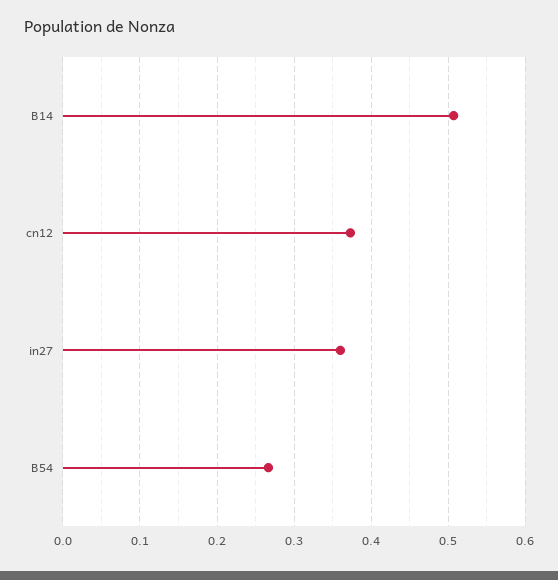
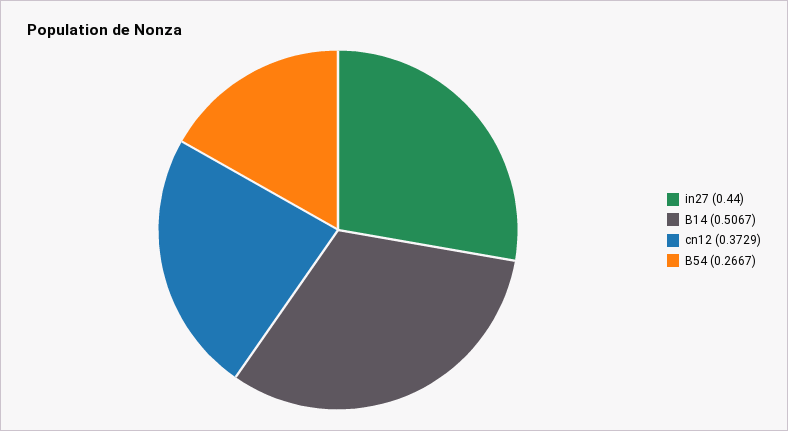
in27: 0.36 -> 0.44

